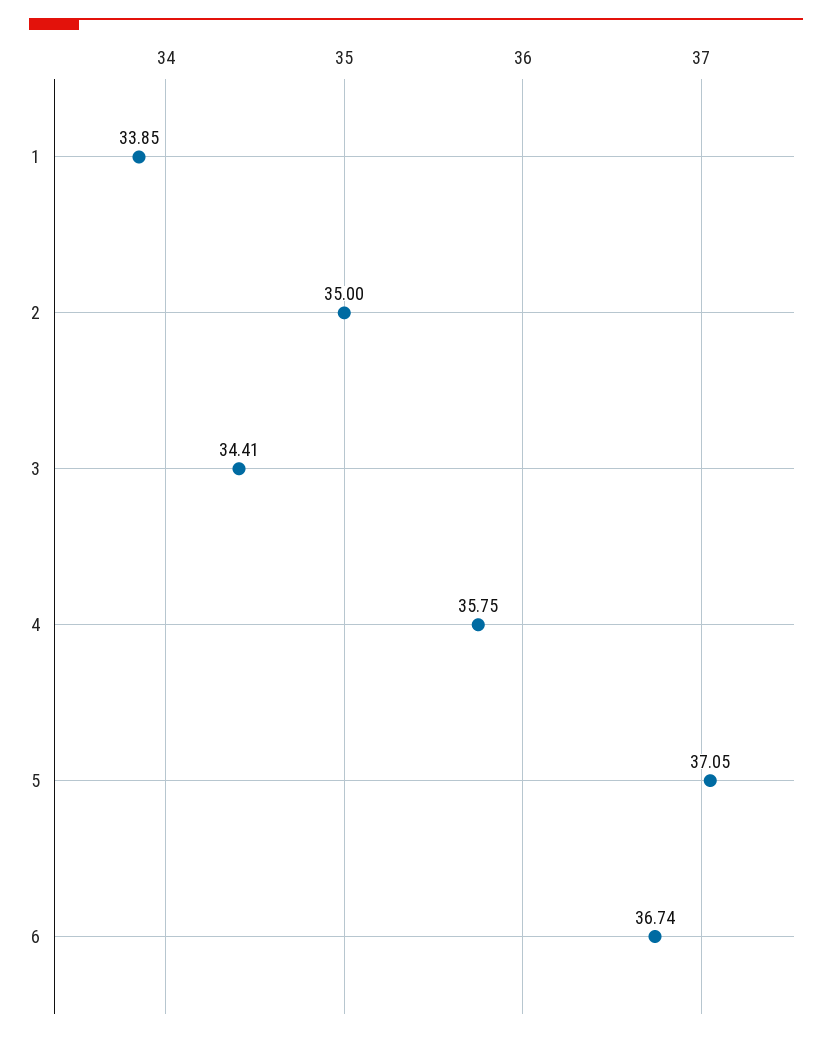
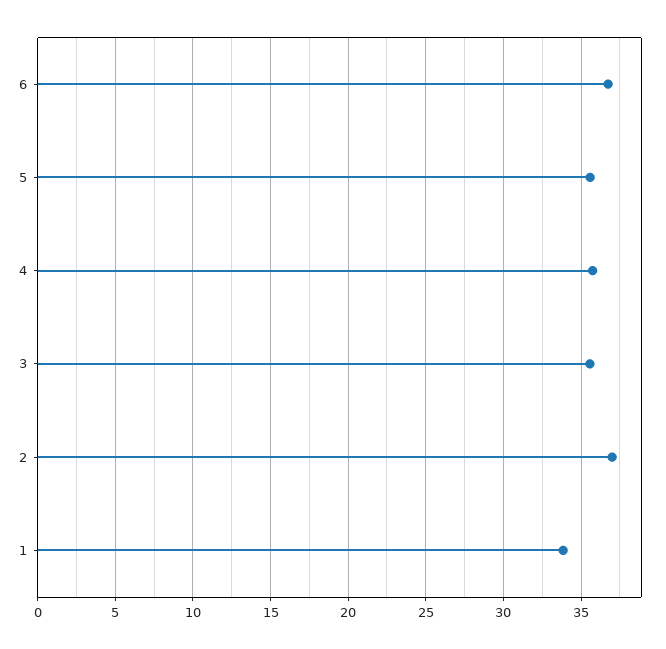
2: 35 -> 37
3: 34.41 -> 35.5
5: 37.05 -> 35.5

